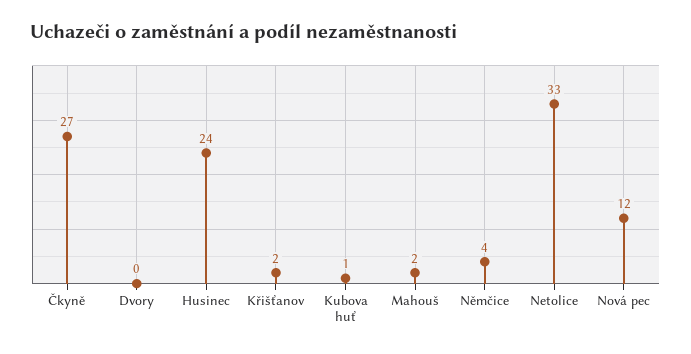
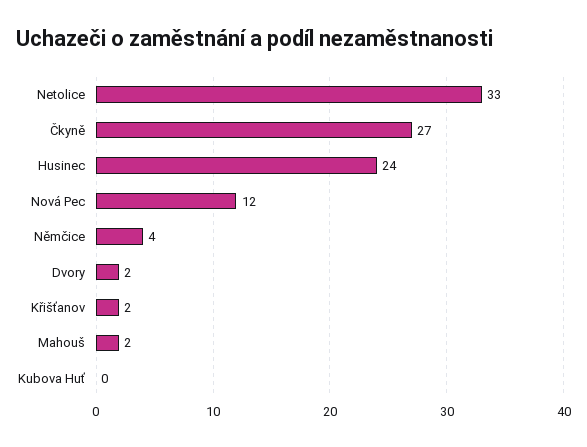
Dvory: 0 -> 2
Kubova huť: 1 -> 0

